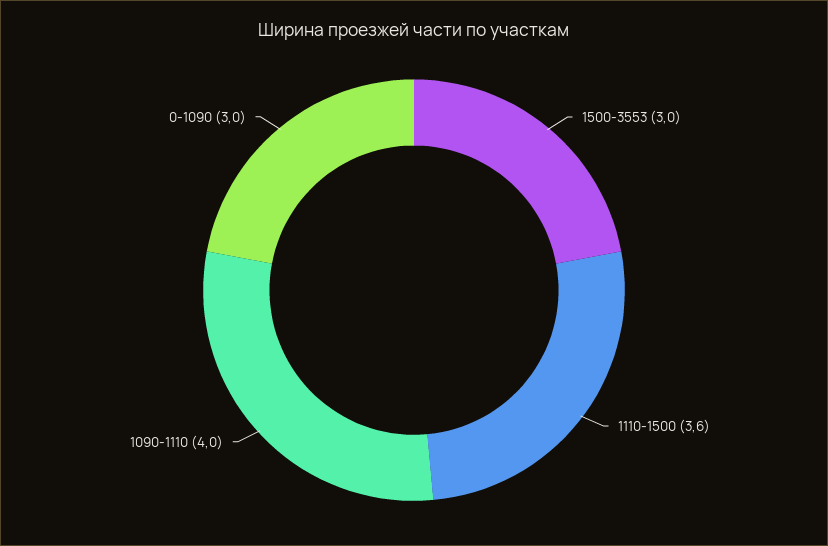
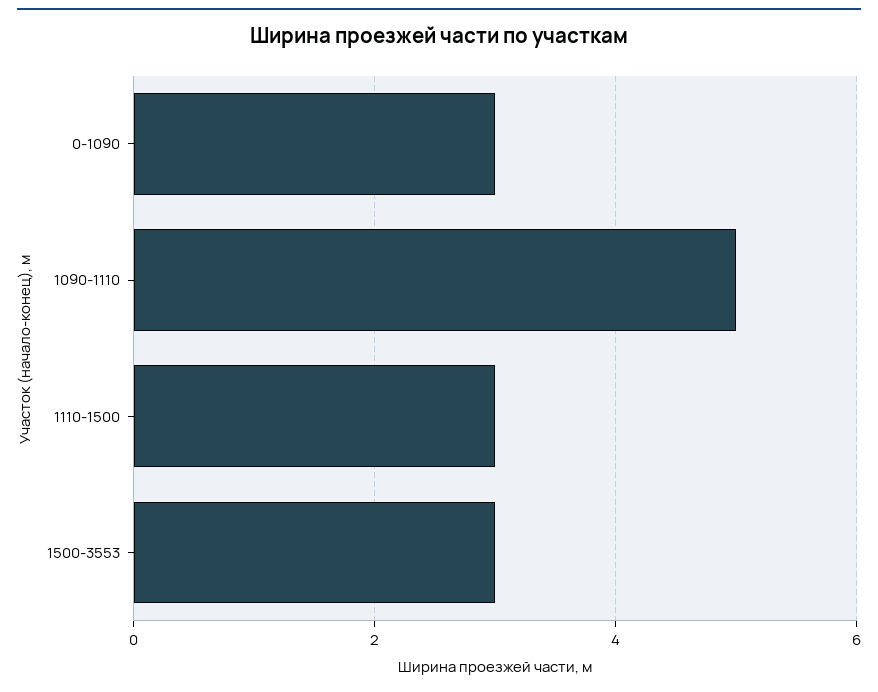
1110-1500: 3.6 -> 3
1090-1110: 4 -> 5

